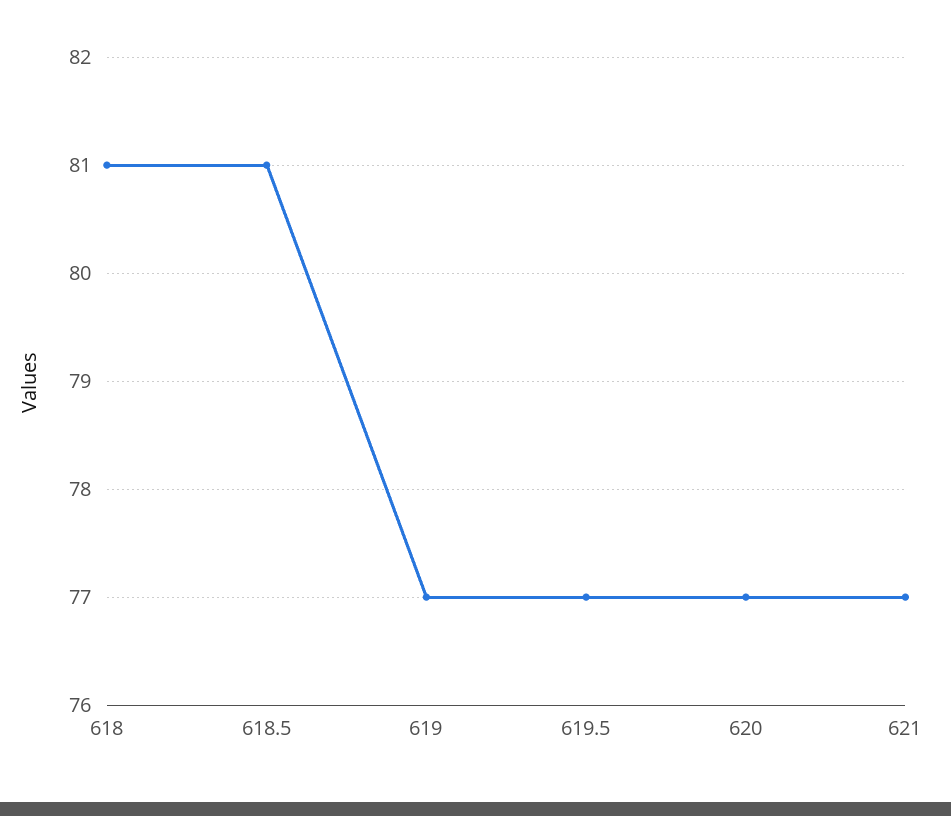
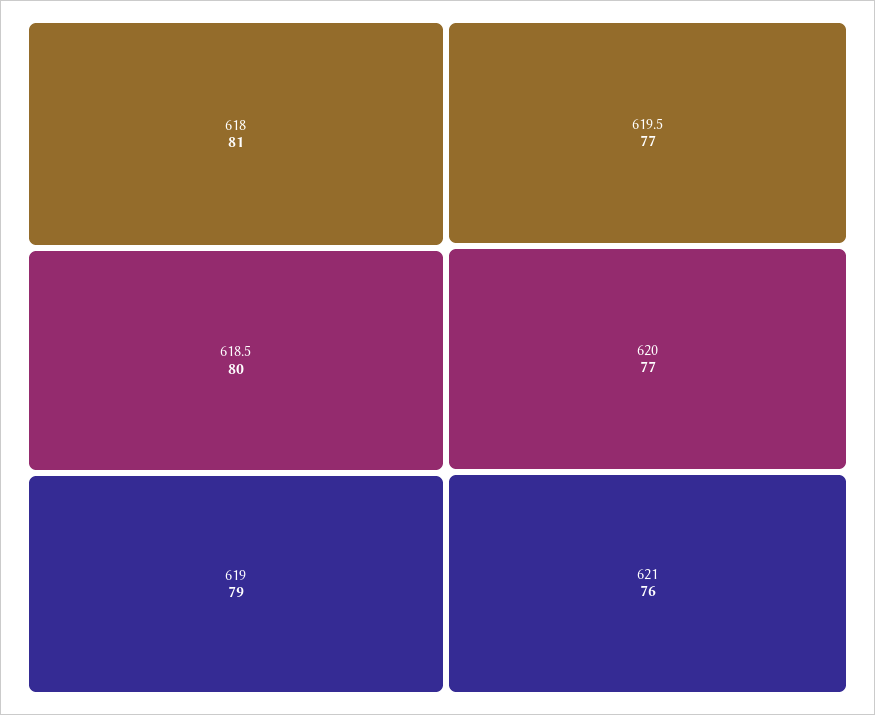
618.5: 81 -> 80
619: 77 -> 79
621: 77 -> 76

